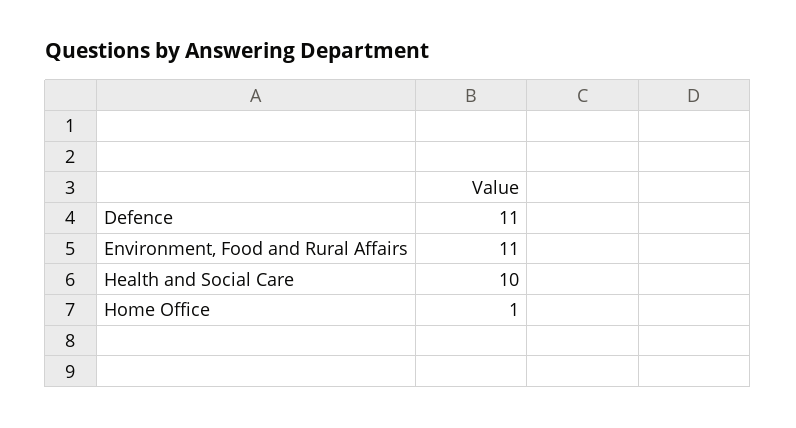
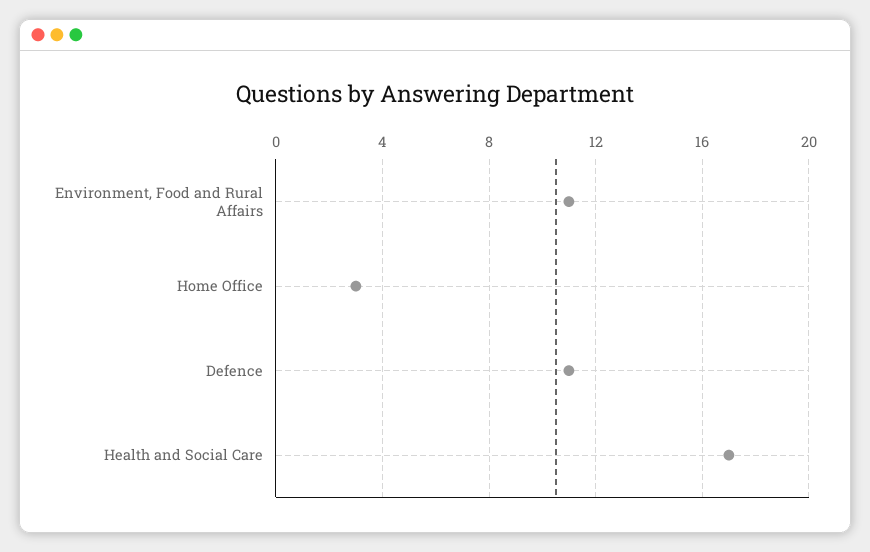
Health and Social Care: 10 -> 17
Home Office: 1 -> 3

